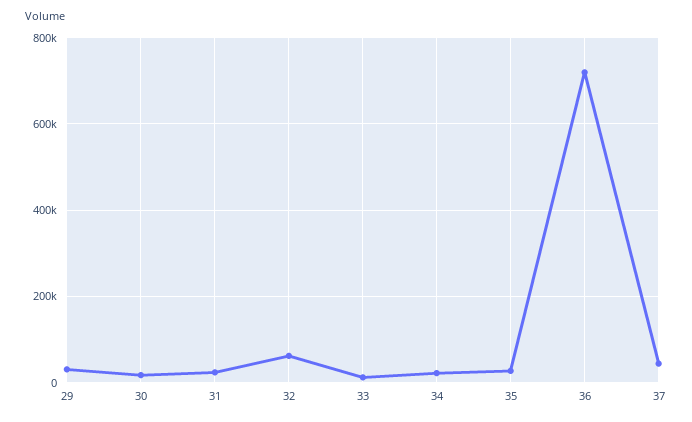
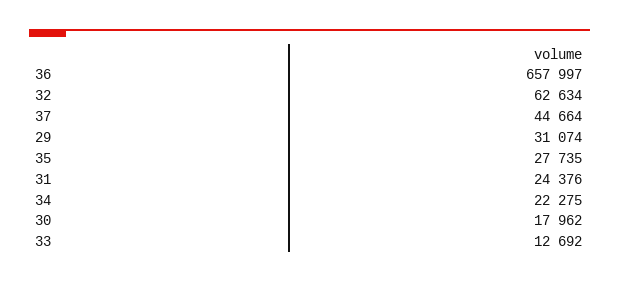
36: 720000 -> 657997

